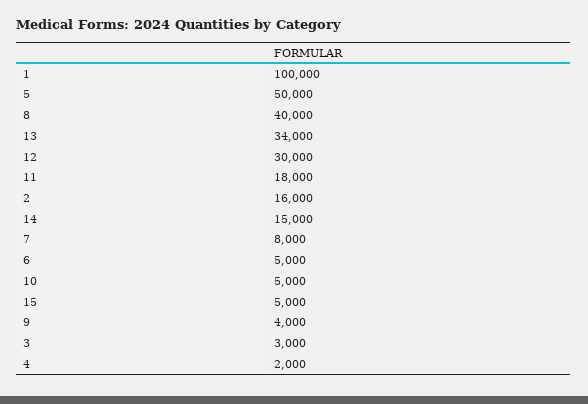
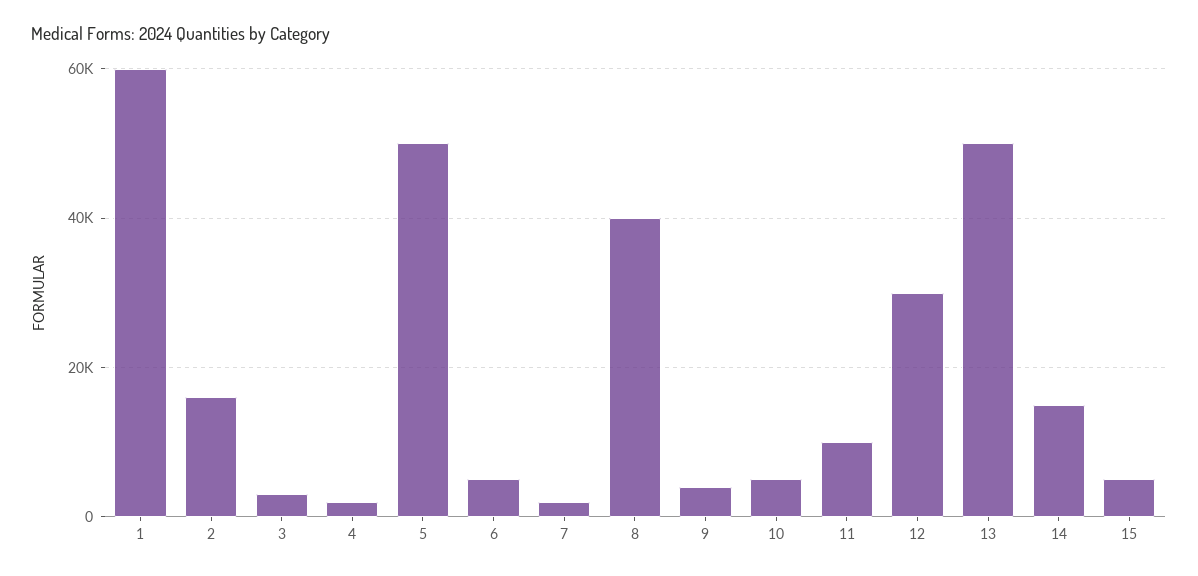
1: 100000 -> 60000
13: 34000 -> 50000
11: 18000 -> 10000
7: 8000 -> 2000

